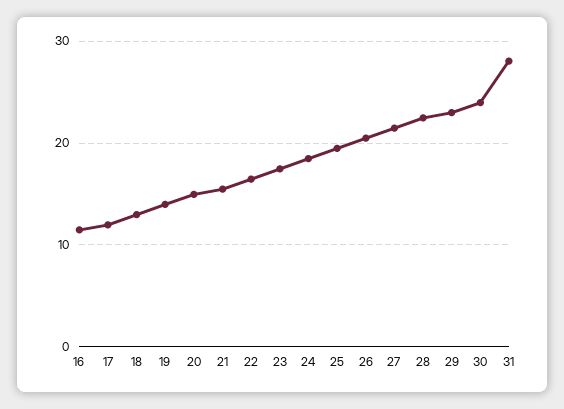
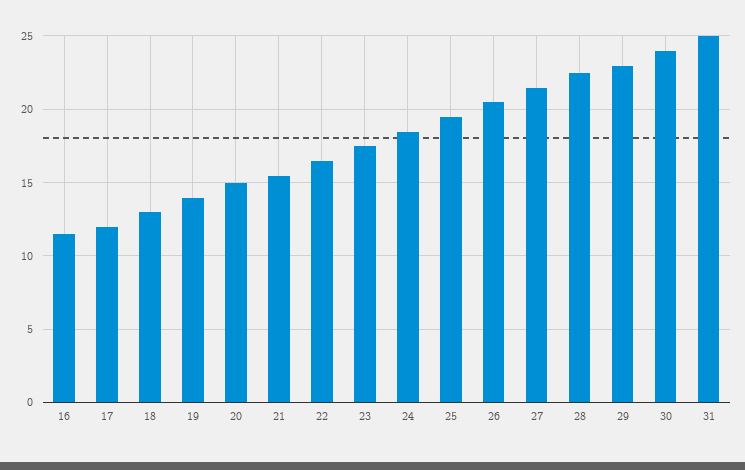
31: 28 -> 25

